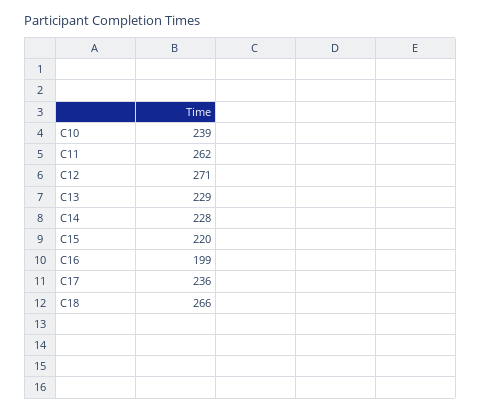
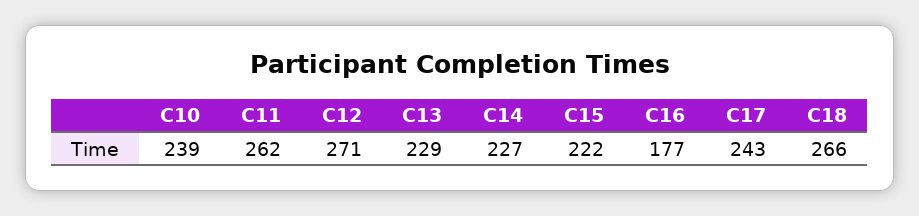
C14: 228 -> 227
C15: 220 -> 222
C16: 199 -> 177
C17: 236 -> 243

